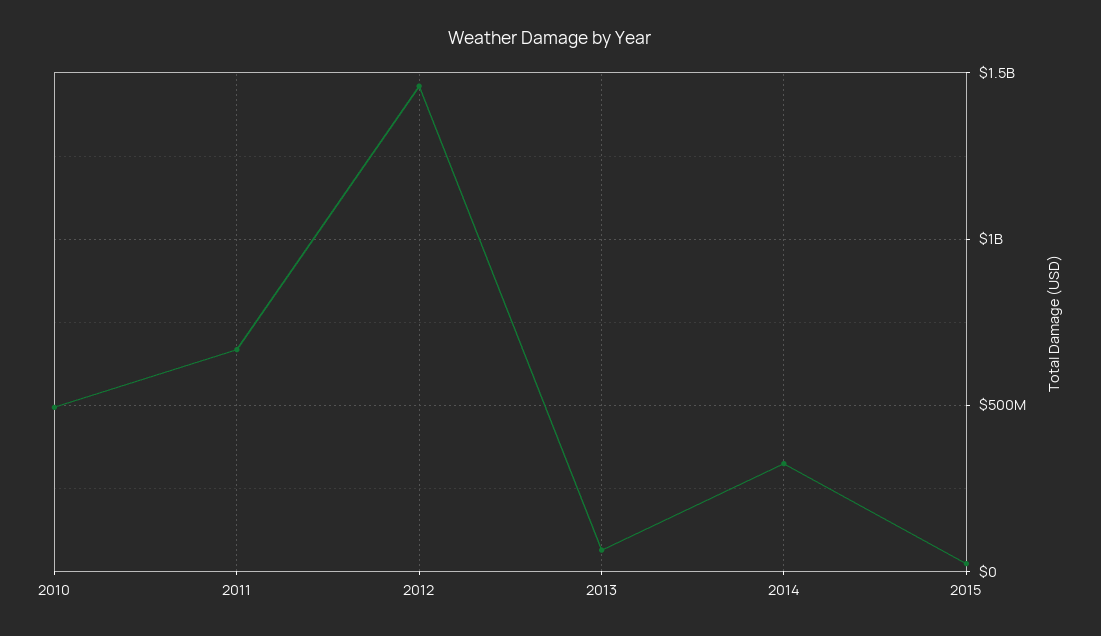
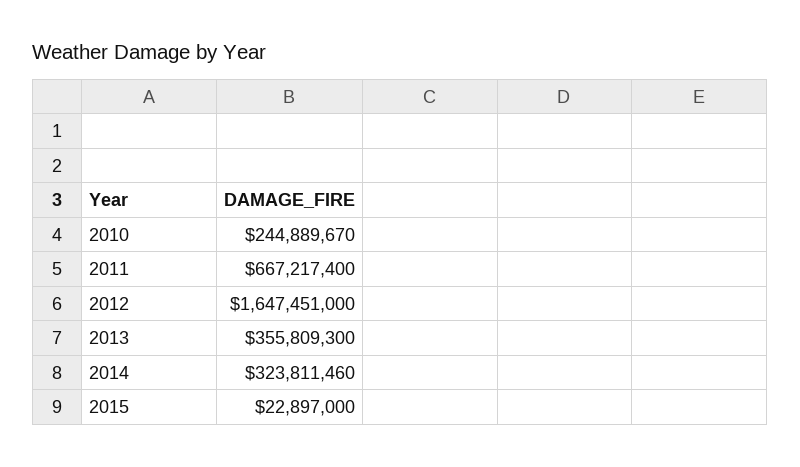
2010: 500000000 -> 244889670
2012: 1450000000 -> 1647451000
2013: 50000000 -> 355809300

